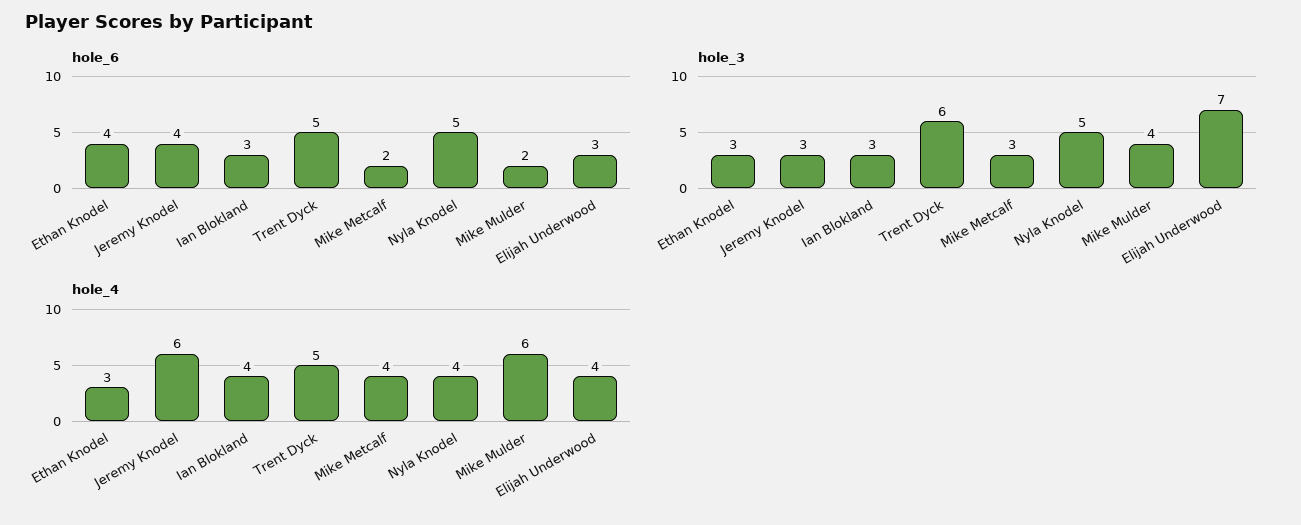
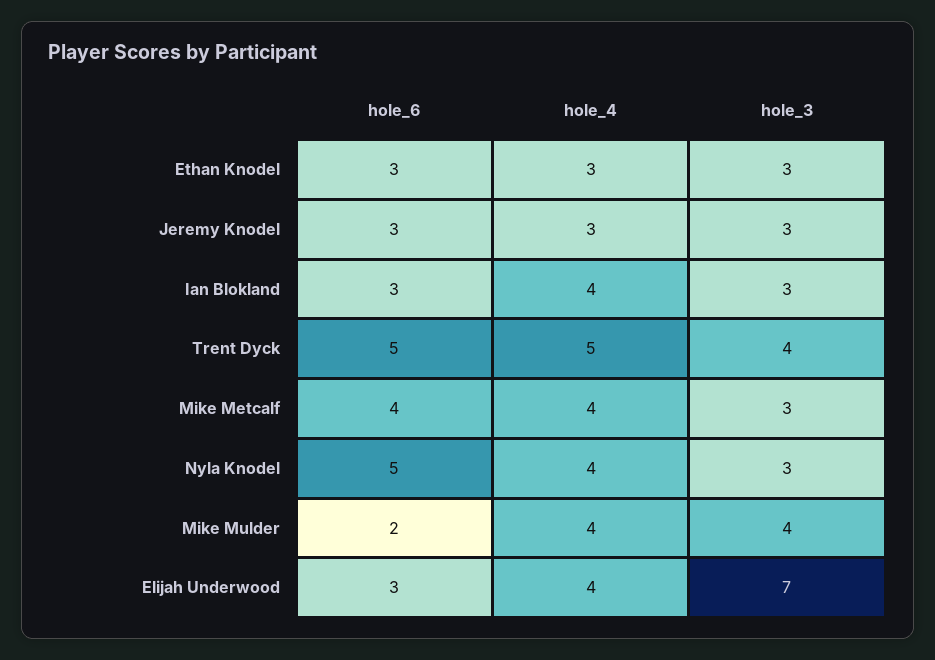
hole_6, Ethan Knodel: 4 -> 3
hole_6, Jeremy Knodel: 4 -> 3
hole_6, Mike Metcalf: 2 -> 4
hole_3, Trent Dyck: 6 -> 4
hole_3, Nyla Knodel: 5 -> 3
hole_4, Jeremy Knodel: 6 -> 3
hole_4, Mike Mulder: 6 -> 4

